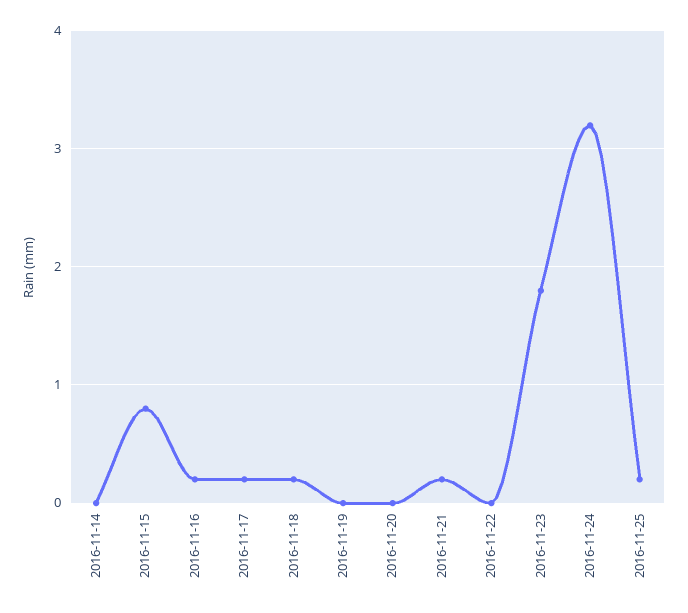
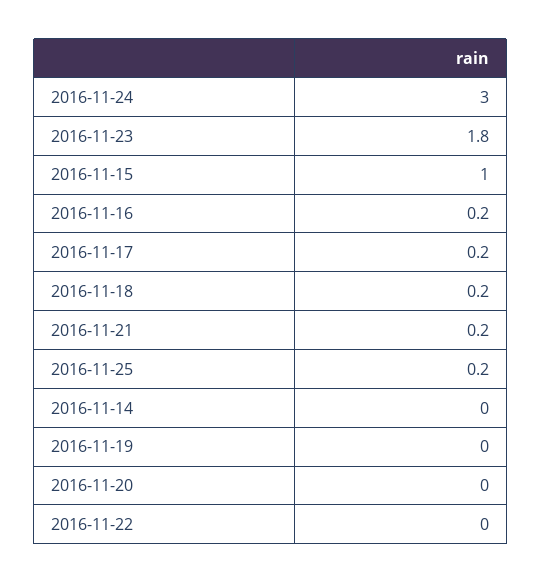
2016-11-15: 0.8 -> 1
2016-11-24: 3.2 -> 3

